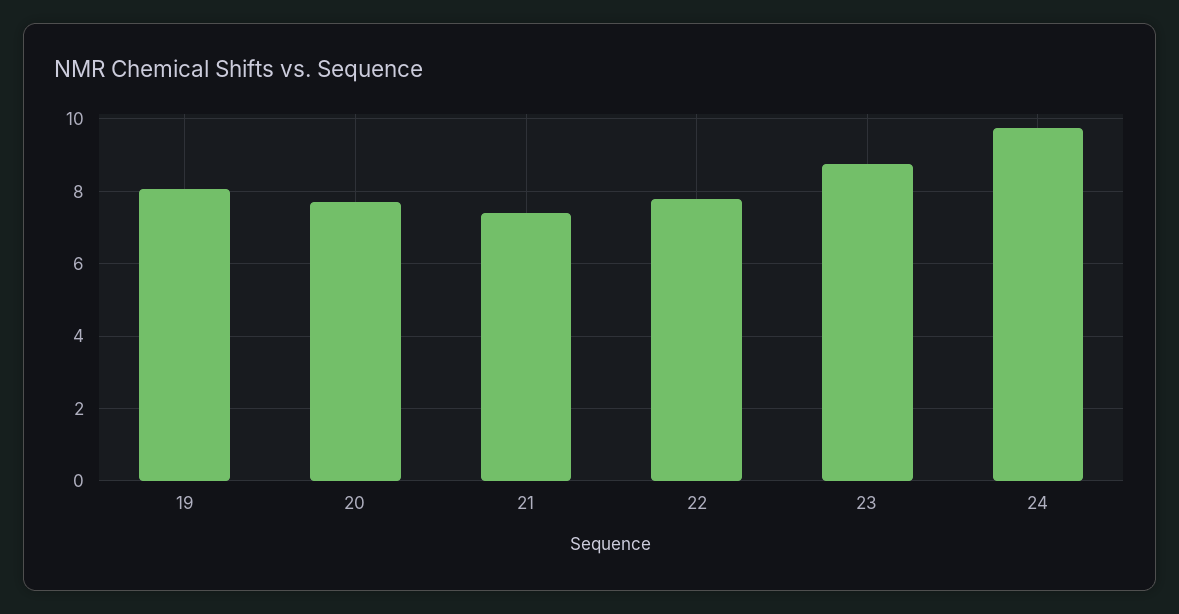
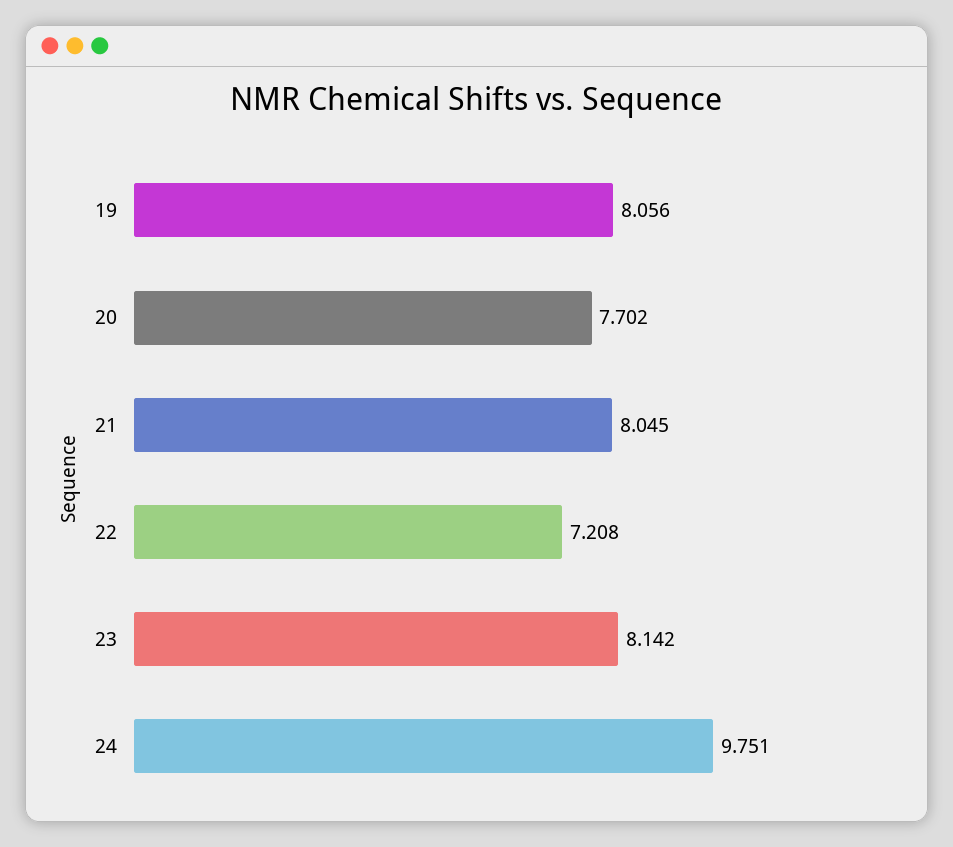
21: 7.4 -> 8.045
22: 7.8 -> 7.208
23: 8.8 -> 8.142

